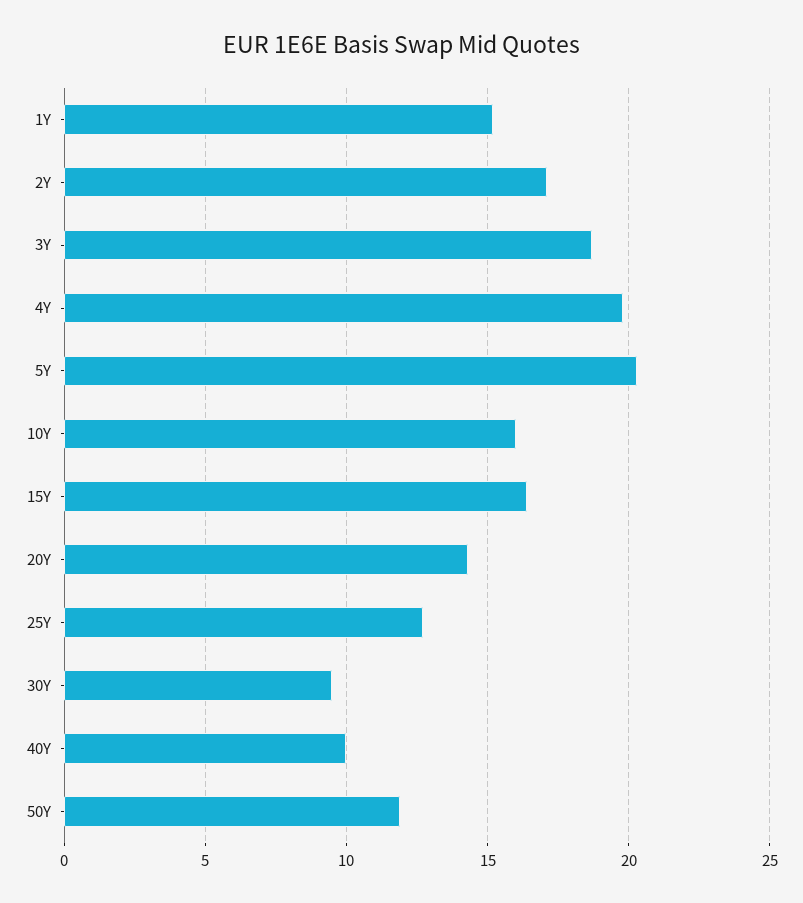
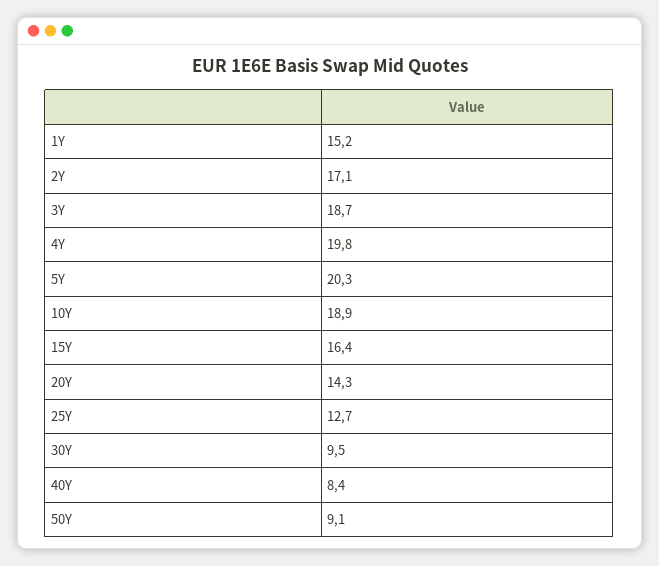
10Y: 16 -> 18.9
40Y: 10 -> 8.4
50Y: 12 -> 9.1

